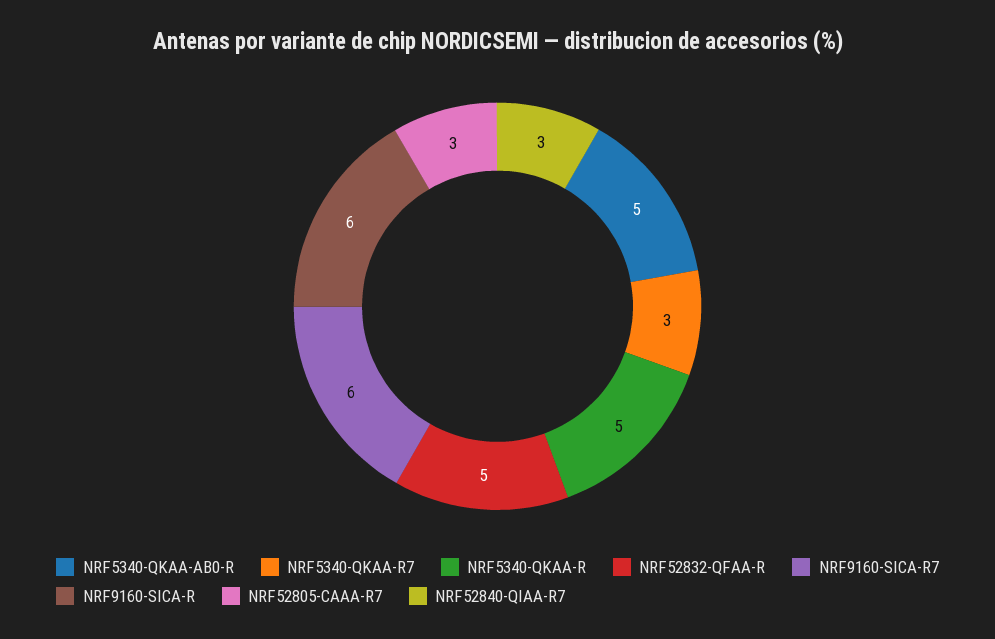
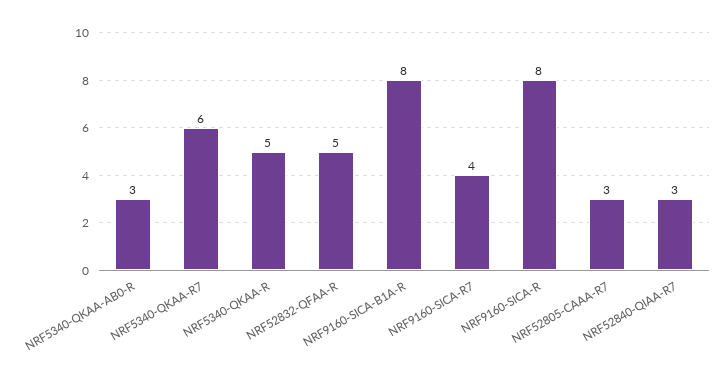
NRF5340-QKAA-AB0-R: 5 -> 3
NRF5340-QKAA-R7: 3 -> 6
NRF9160-SICA-R7: 6 -> 4
NRF9160-SICA-R: 6 -> 8
NRF9160-SICA-B1A-R: none -> 8

